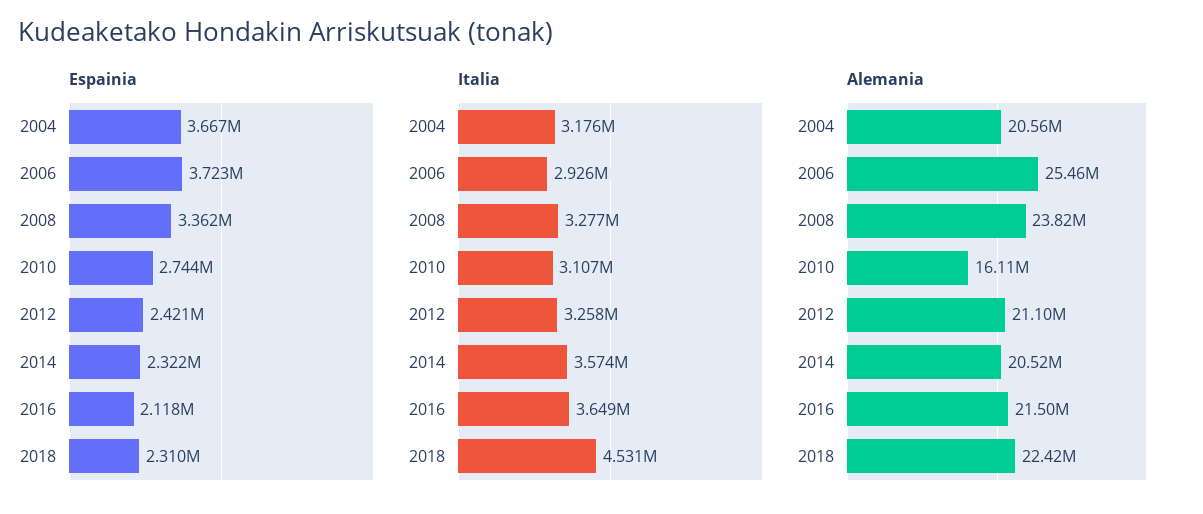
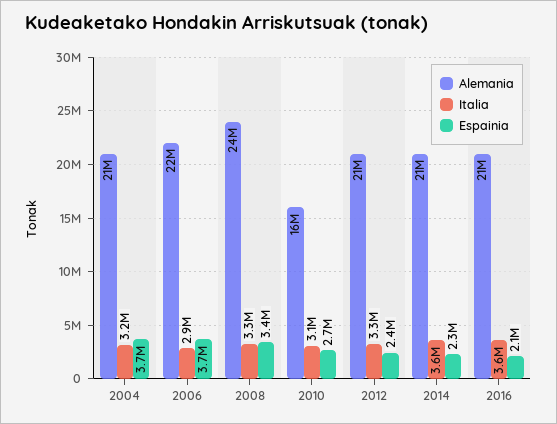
Espainia, 2018: 2310000 -> none
Italia, 2018: 4531000 -> none
Alemania, 2006: 25460000 -> 22000000
Alemania, 2018: 22420000 -> none

